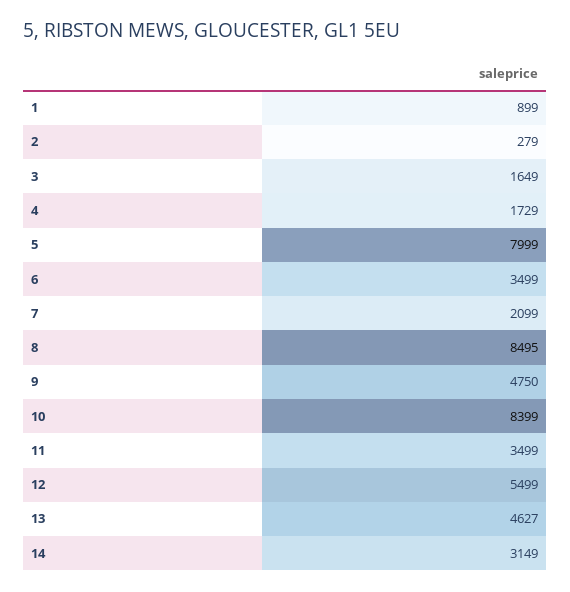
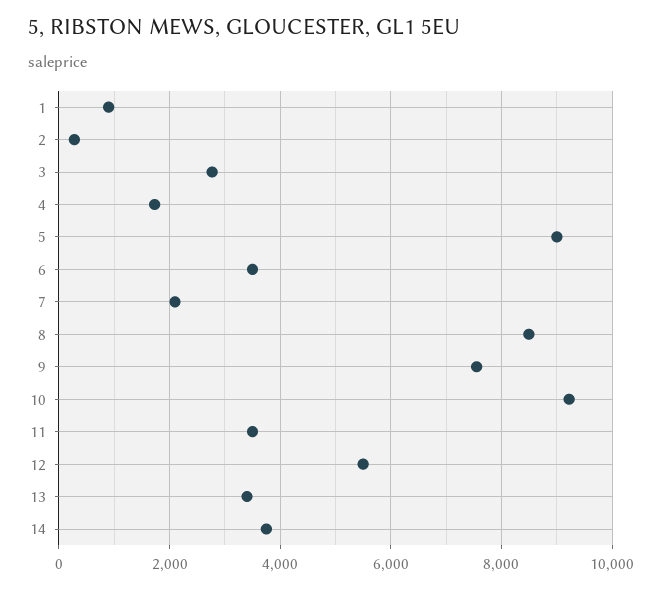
3: 1649 -> 2800
5: 7999 -> 9000
9: 4750 -> 7600
10: 8399 -> 9200
13: 4627 -> 3400
14: 3149 -> 3800

